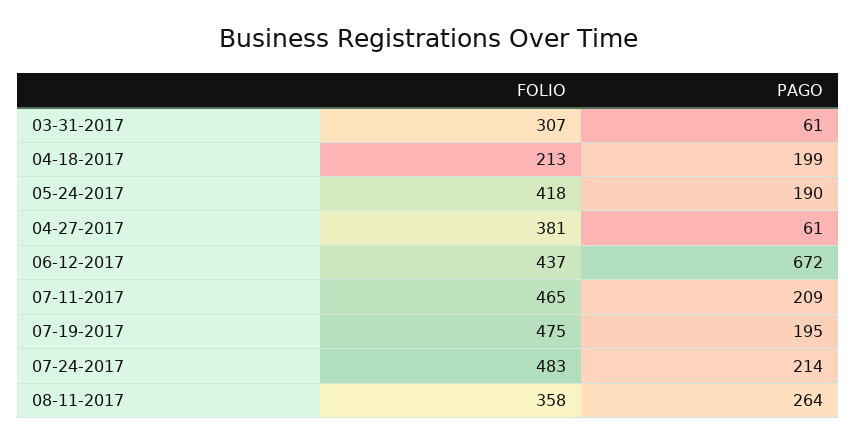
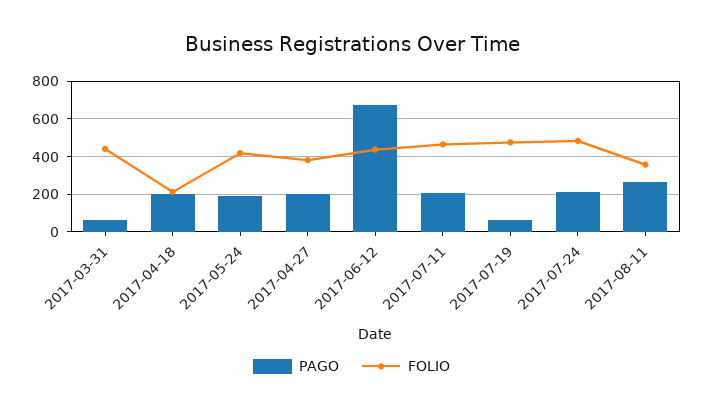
FOLIO, 03-31-2017: 307 -> 450
PAGO, 04-27-2017: 61 -> 200
PAGO, 07-19-2017: 195 -> 50

